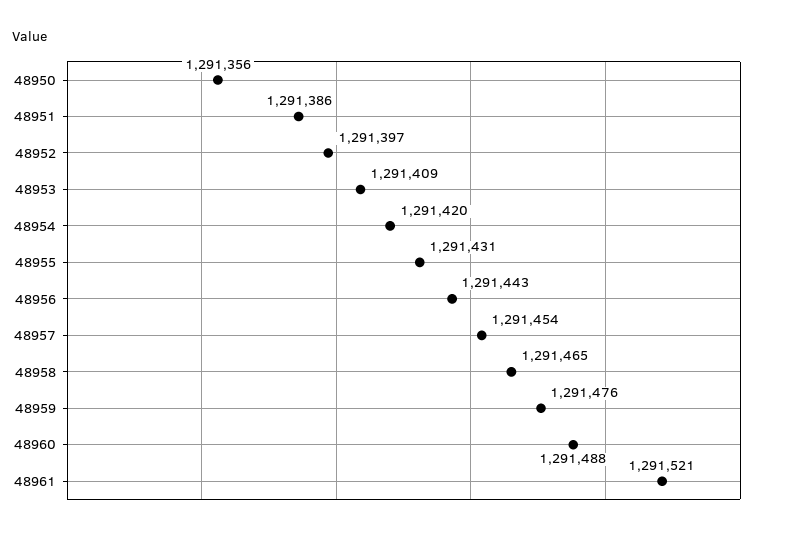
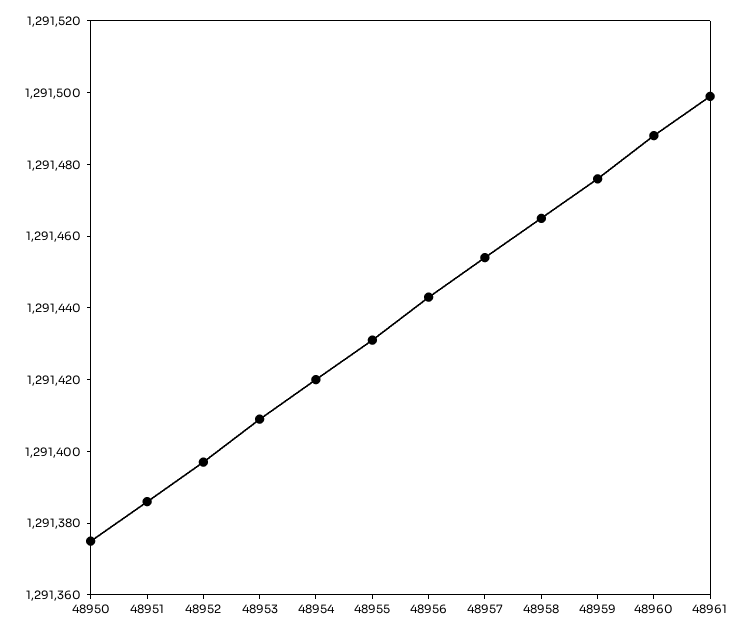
48950: 1291356 -> 1291375
48961: 1291521 -> 1291500

